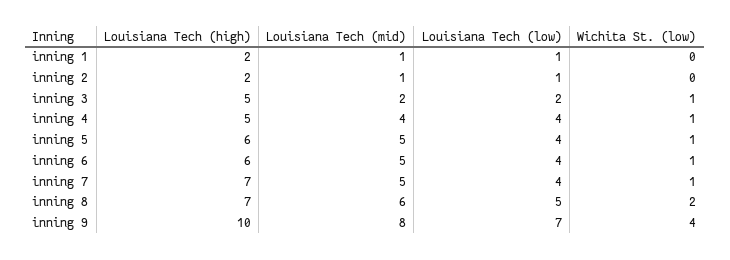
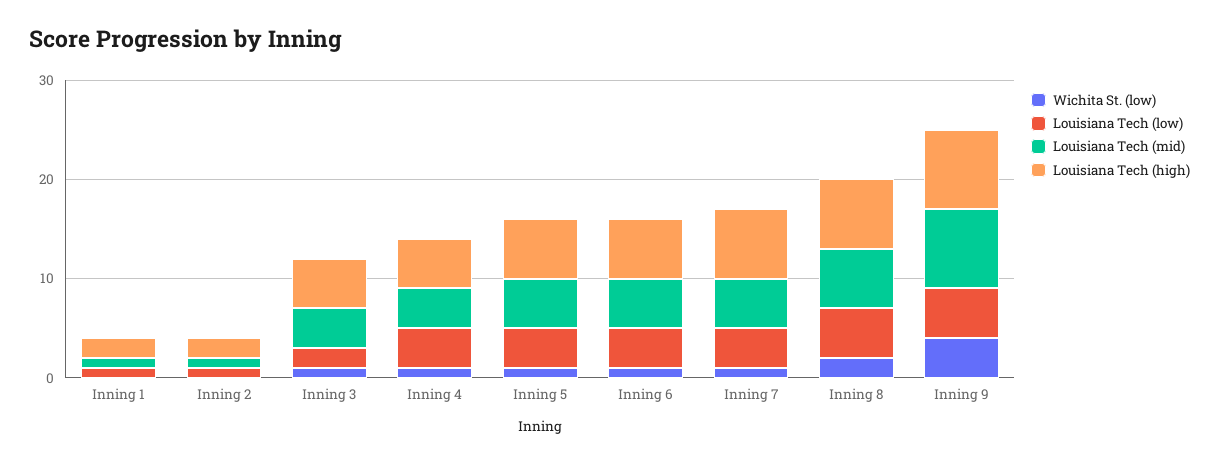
Louisiana Tech (mid), inning 3: 2 -> 4
Louisiana Tech (high), inning 9: 10 -> 8
Louisiana Tech (low), inning 9: 7 -> 5

